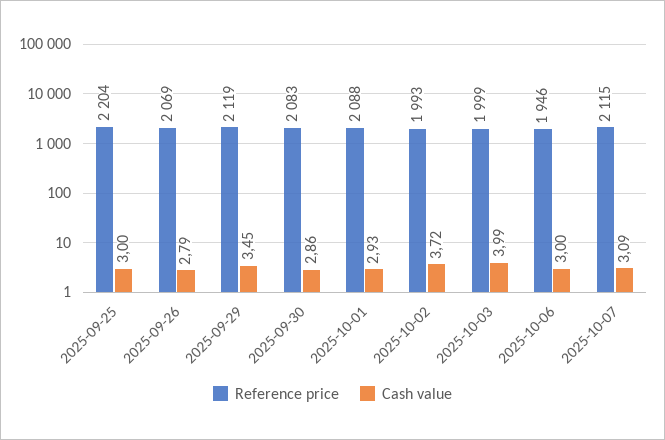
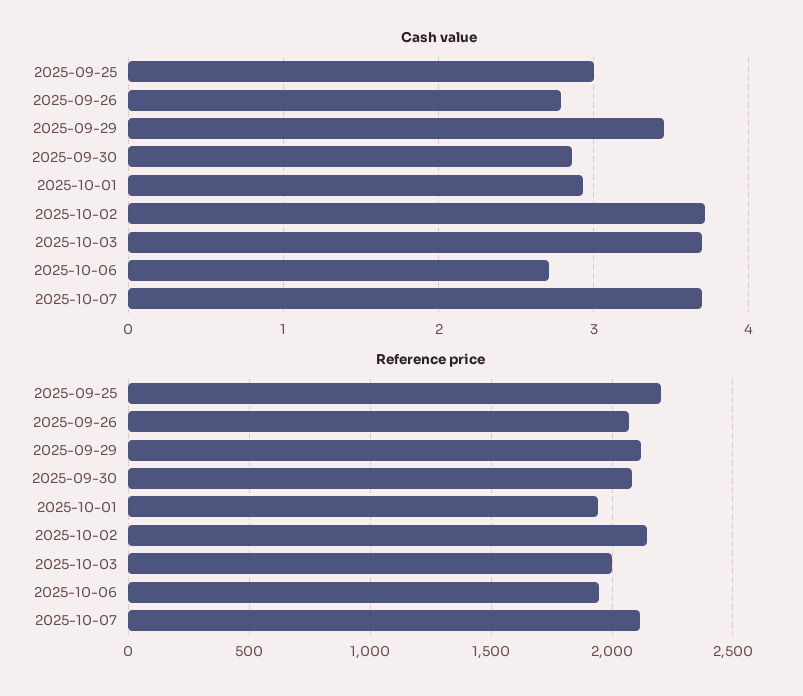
Reference price, 2025-10-01: 2088 -> 1950
Reference price, 2025-10-02: 1993 -> 2150
Cash value, 2025-10-03: 3.99 -> 3.7
Cash value, 2025-10-06: 3 -> 2.7
Cash value, 2025-10-07: 3.09 -> 3.7

